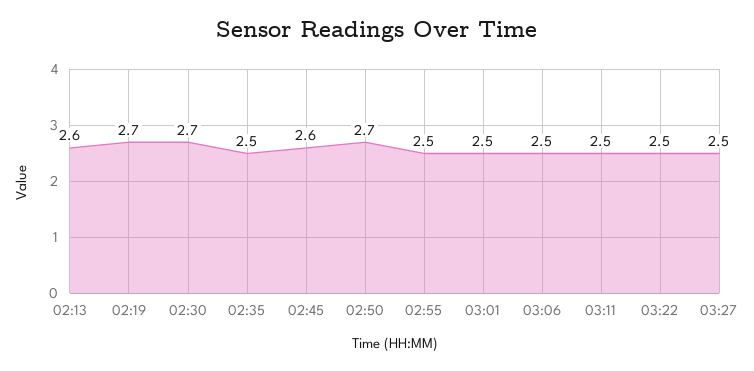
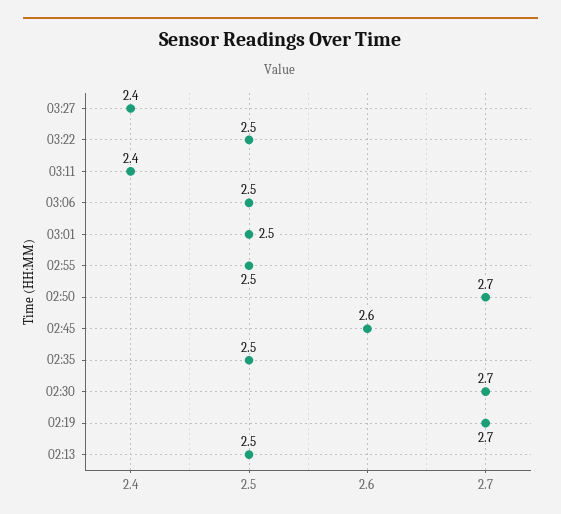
02:13: 2.6 -> 2.5
03:11: 2.5 -> 2.4
03:27: 2.5 -> 2.4

